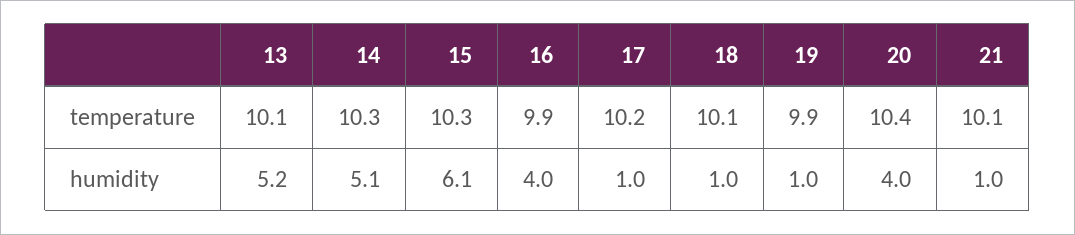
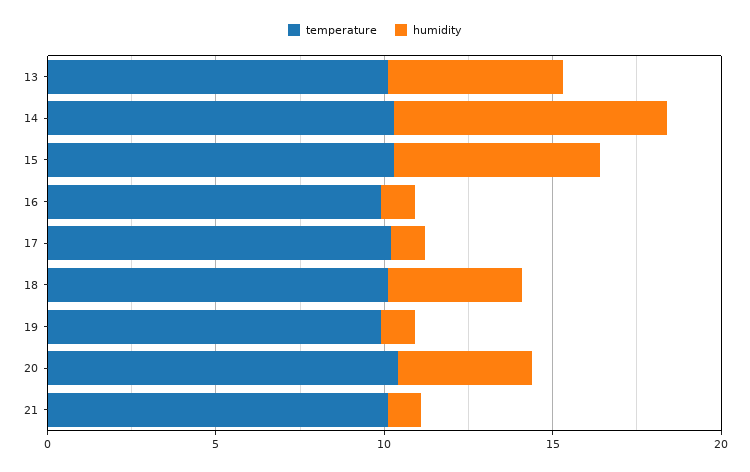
humidity, 14: 5.1 -> 8
humidity, 16: 4 -> 1
humidity, 18: 1 -> 4

